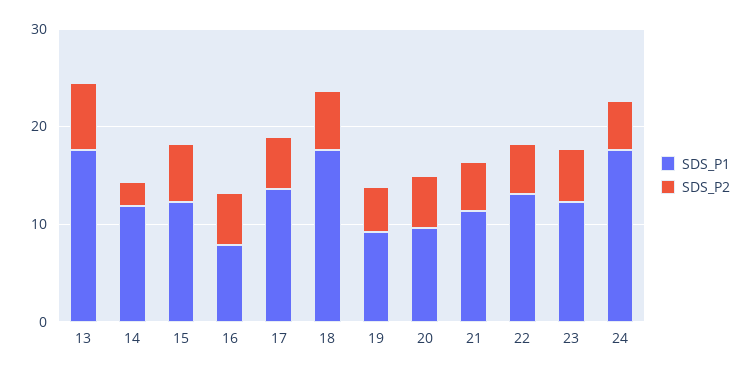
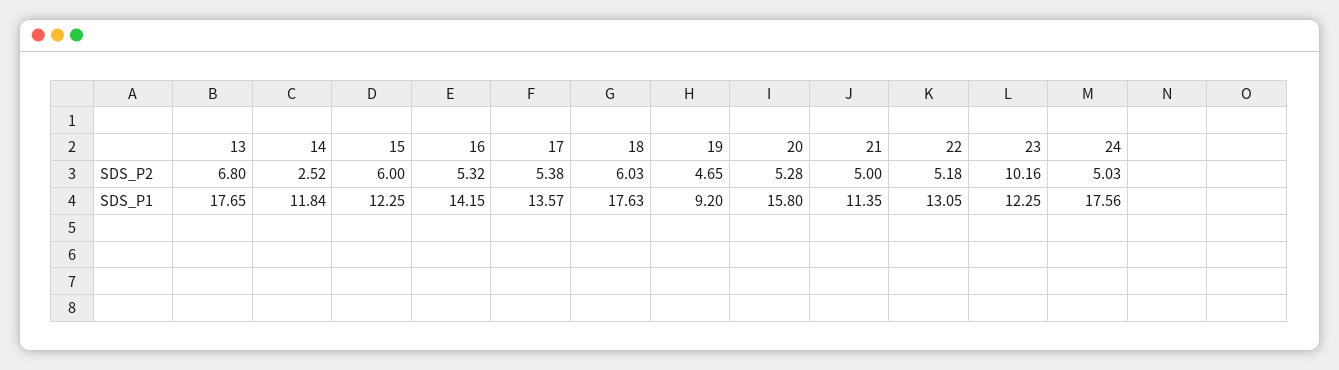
SDS_P1, 16: 8 -> 14.15
SDS_P1, 20: 10 -> 15.8
SDS_P2, 23: 6 -> 10.16

